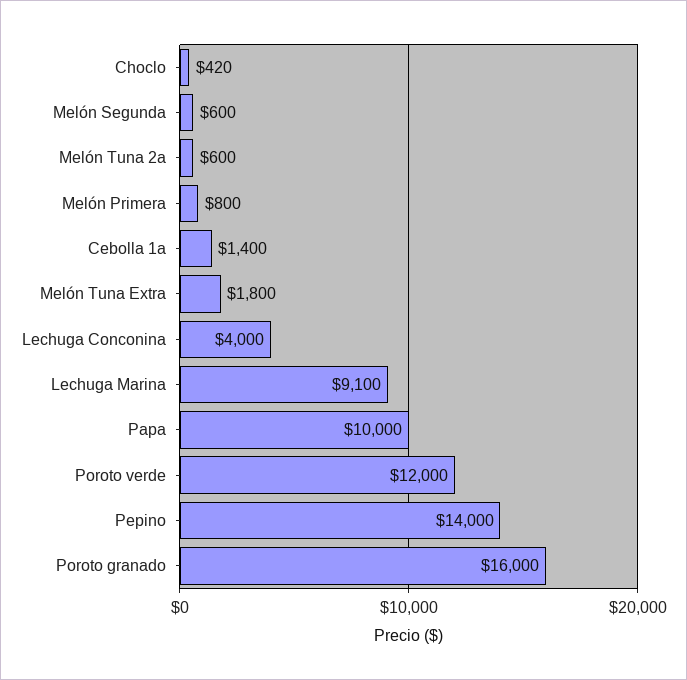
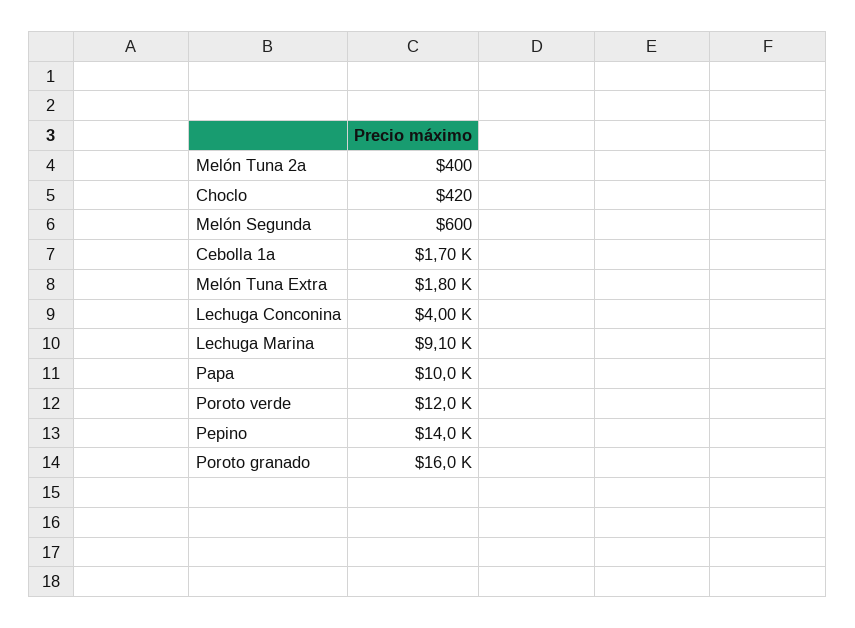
Melón Tuna 2a: 600 -> 400
Melón Primera: 800 -> none
Cebolla 1a: 1400 -> 1700

